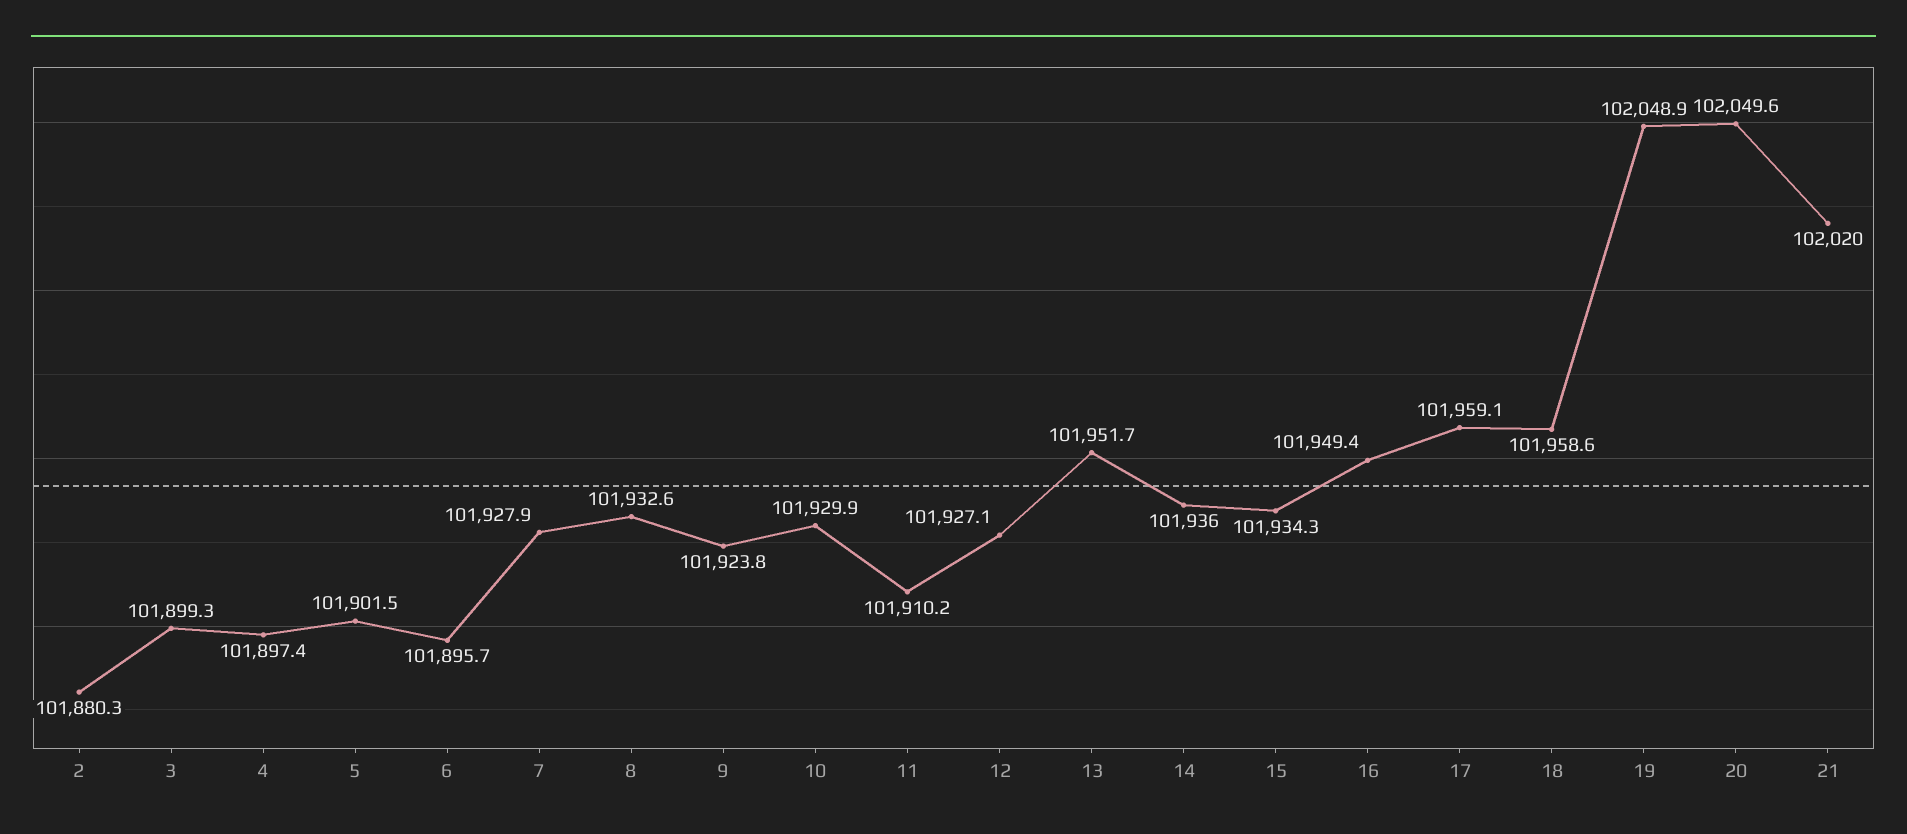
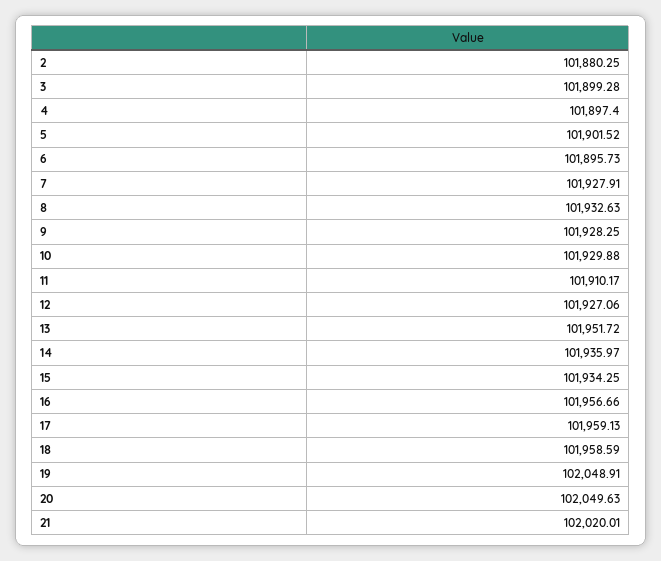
9: 101923.8 -> 101928.25
16: 101949.4 -> 101956.66

